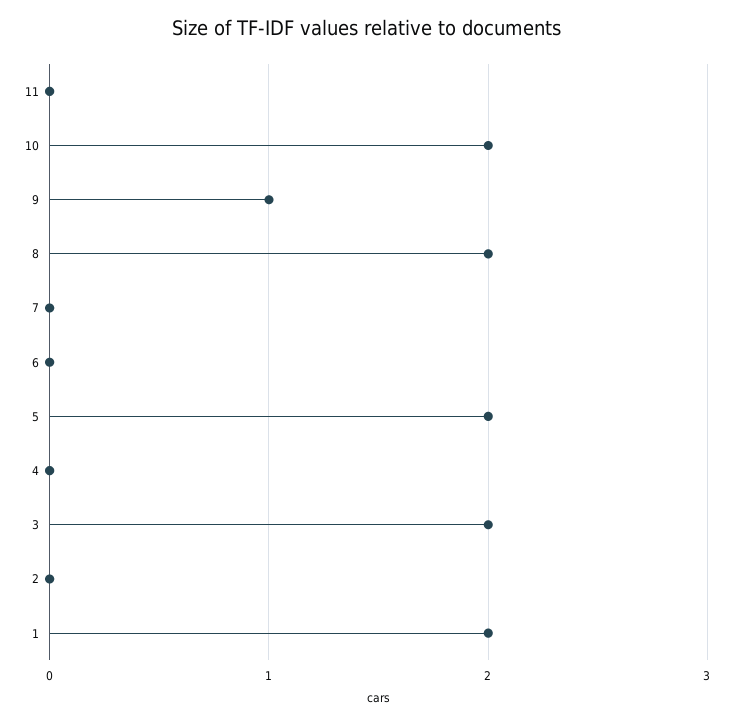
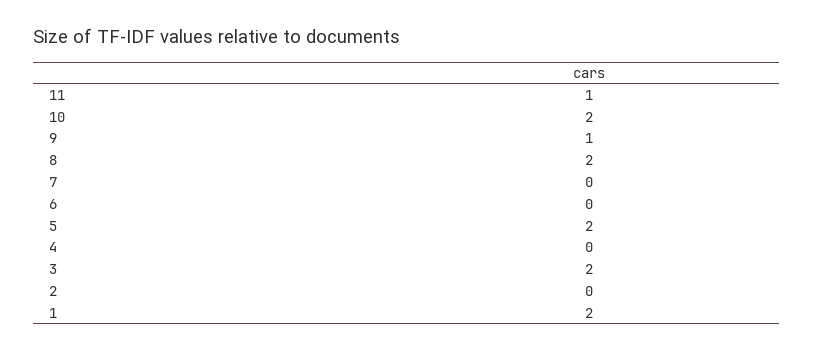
11: 0 -> 1

